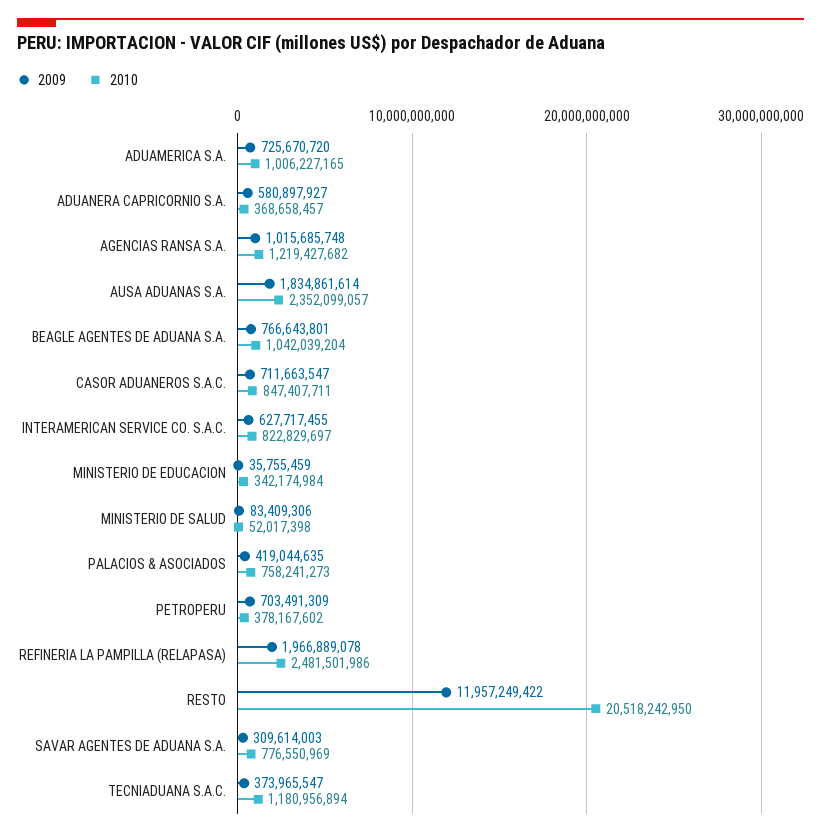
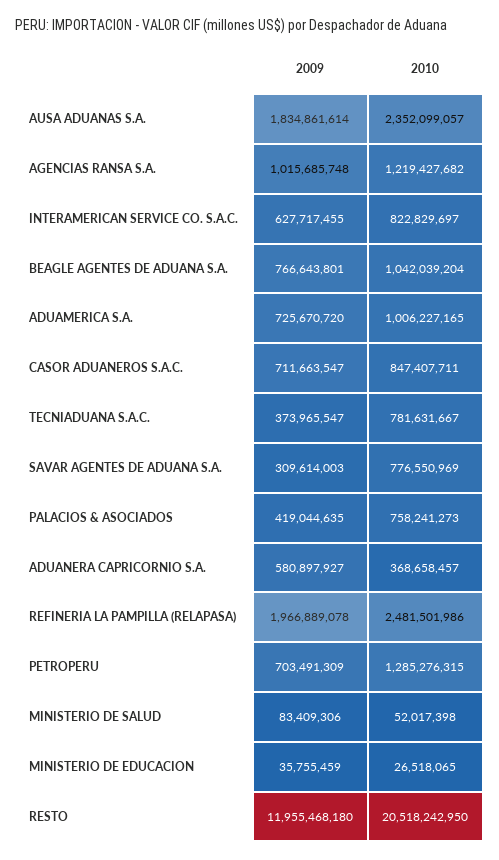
2010, MINISTERIO DE EDUCACION: 342174984 -> 26518065
2010, PETROPERU: 378167602 -> 1285276315
2009, RESTO: 11957249422 -> 11955468180
2010, TECNIADUANA S.A.C.: 1180956894 -> 781631667

